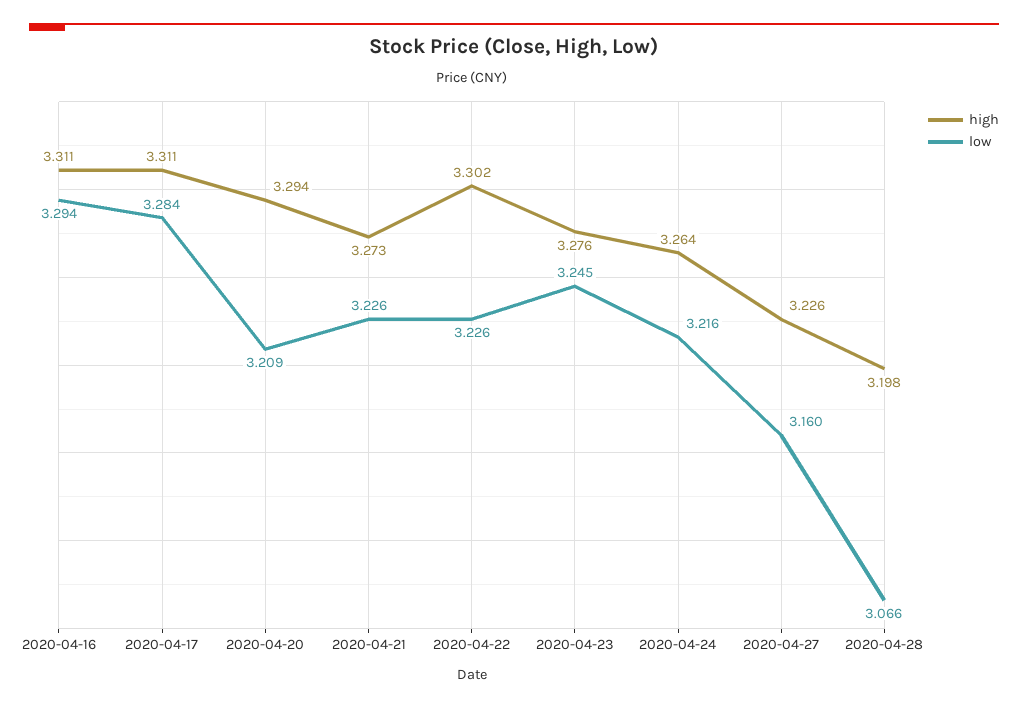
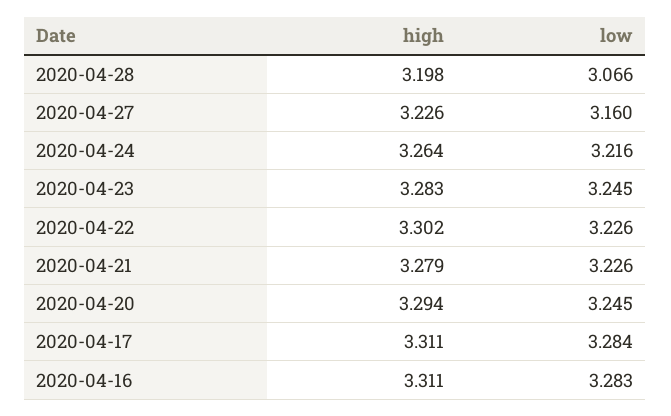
low, 2020-04-16: 3.294 -> 3.283
low, 2020-04-20: 3.209 -> 3.245
high, 2020-04-21: 3.273 -> 3.279
high, 2020-04-23: 3.276 -> 3.283

